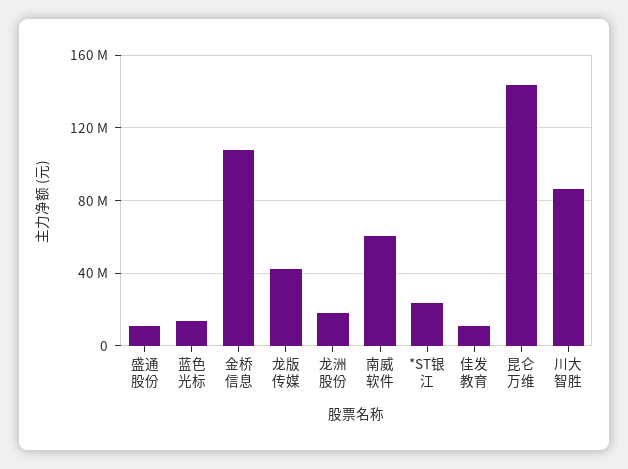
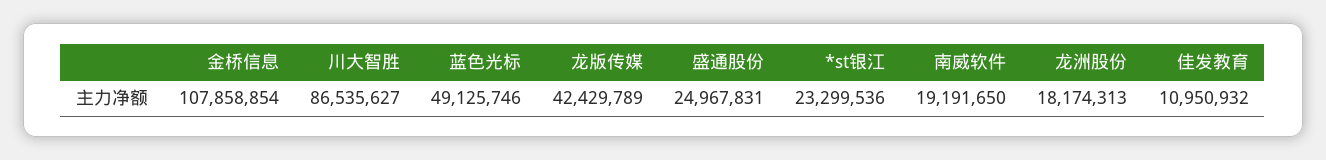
盛通股份: 10000000 -> 24967831
蓝色光标: 15000000 -> 49125746
南威软件: 60000000 -> 19191650
昆仑万维: 145000000 -> none

